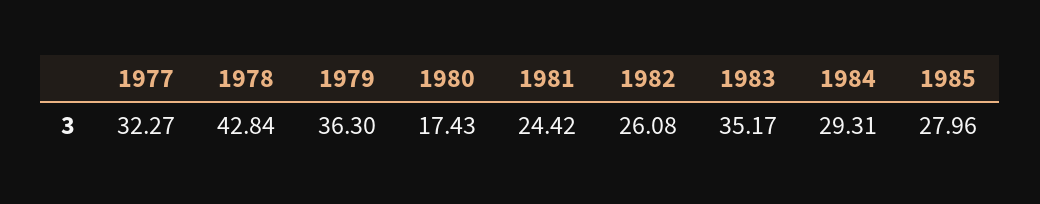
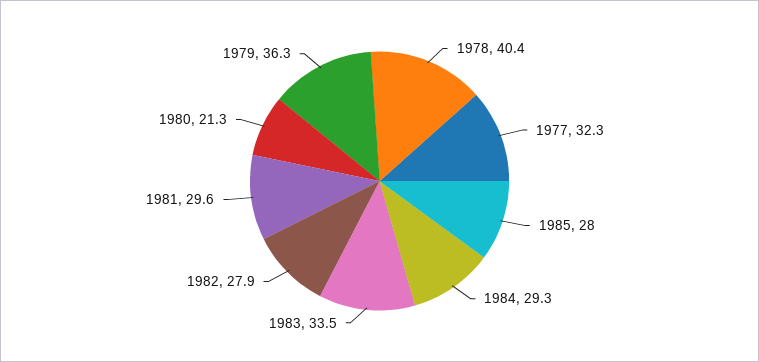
1978: 42.84 -> 40.4
1980: 17.43 -> 21.3
1981: 24.42 -> 29.6
1982: 26.08 -> 27.9
1983: 35.17 -> 33.5

